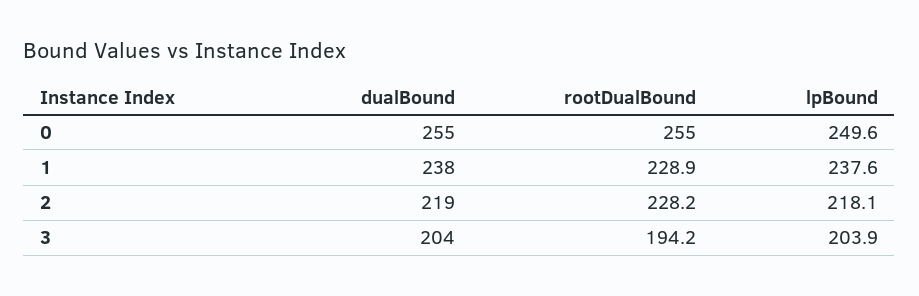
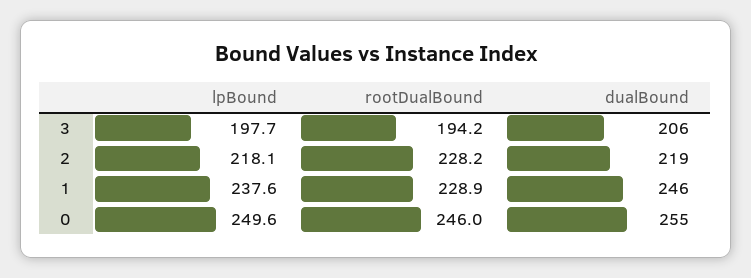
rootDualBound, 0: 255 -> 246
dualBound, 1: 238 -> 246
dualBound, 3: 204 -> 206
lpBound, 3: 203.9 -> 197.7

